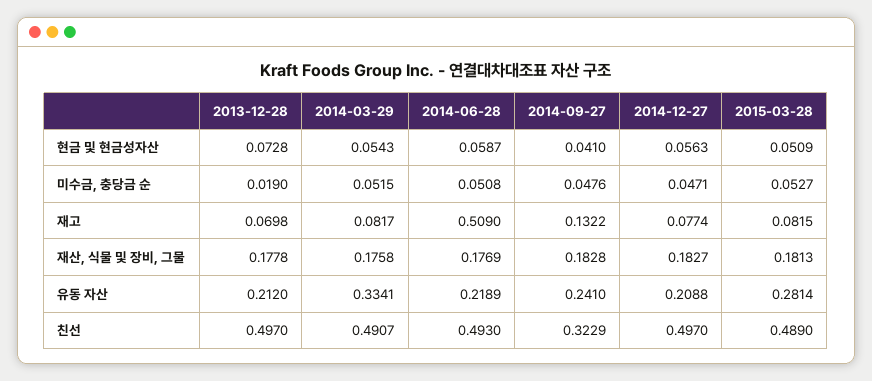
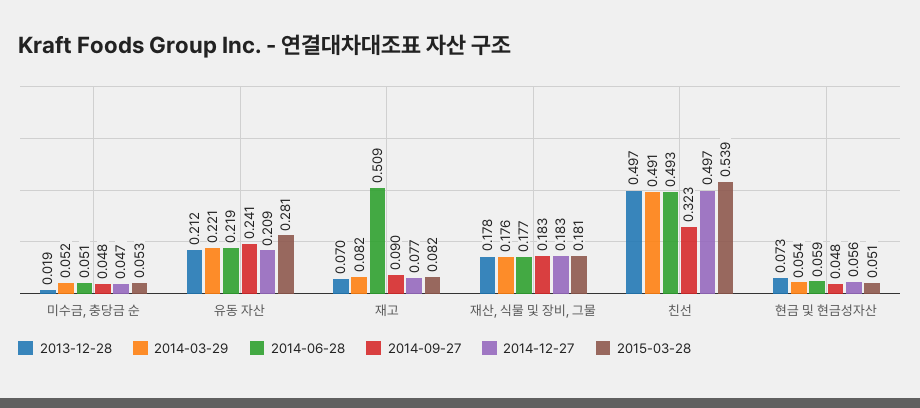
2014-09-27, 현금 및 현금성자산: 0.041 -> 0.048
2014-09-27, 재고: 0.1322 -> 0.09
2014-03-29, 유동 자산: 0.3341 -> 0.221
2015-03-28, 친선: 0.489 -> 0.539

